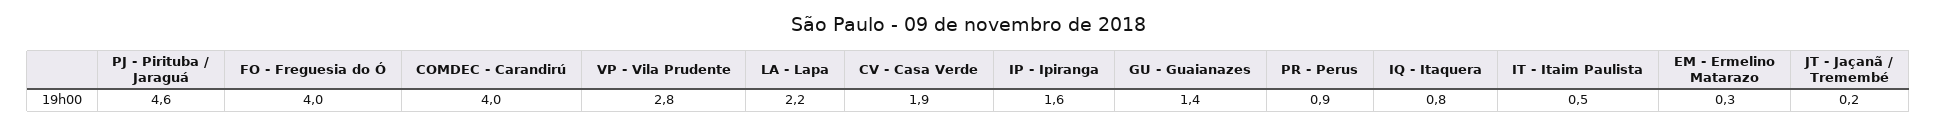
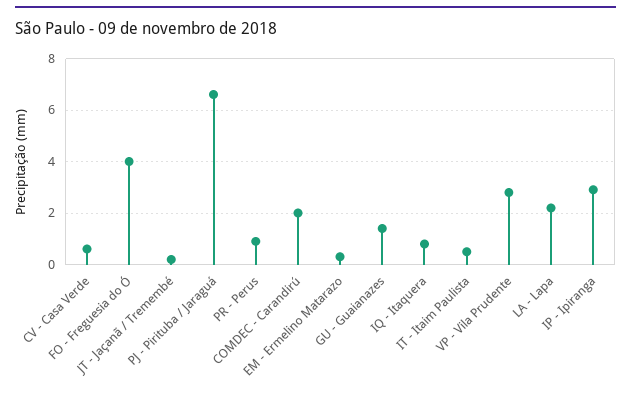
PJ - Pirituba / Jaraguá: 4.6 -> 6.5
COMDEC - Carandirú: 4 -> 2
CV - Casa Verde: 1.9 -> 0.5
IP - Ipiranga: 1.6 -> 3

